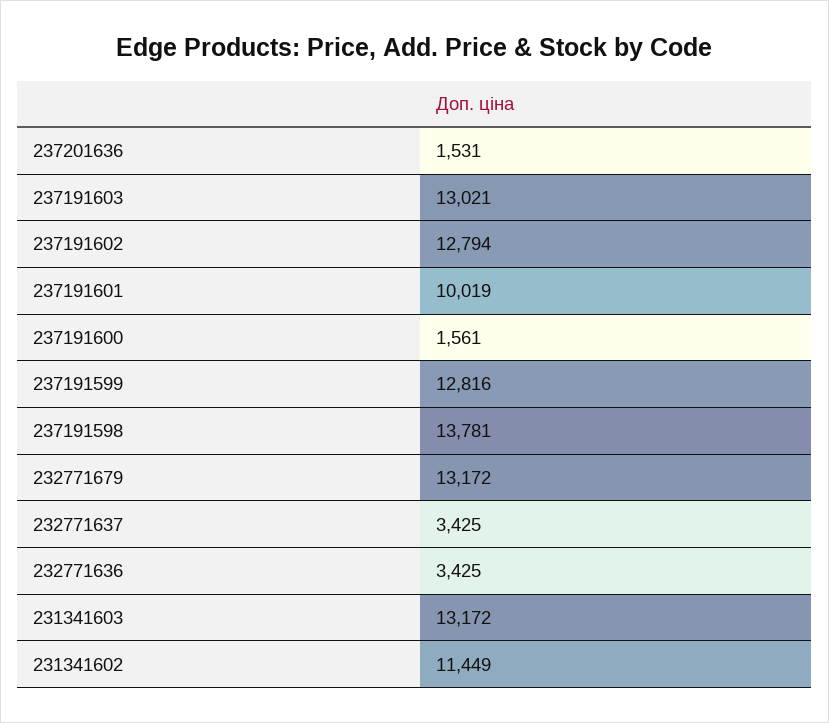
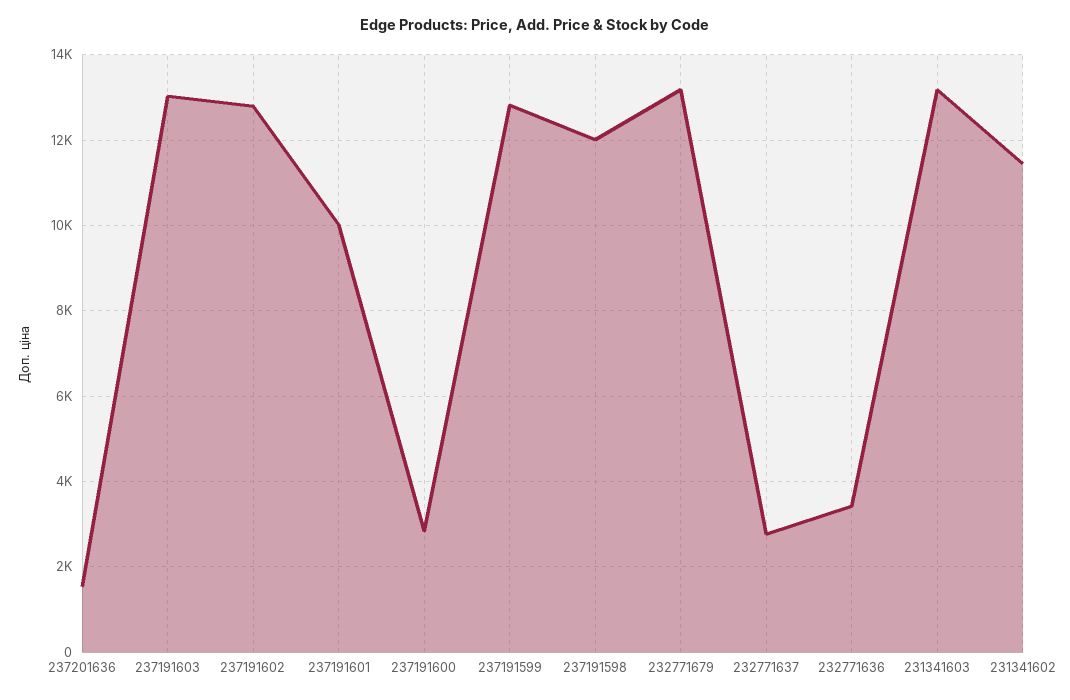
237191600: 1561 -> 2800
237191598: 13781 -> 12000
232771637: 3425 -> 2800

